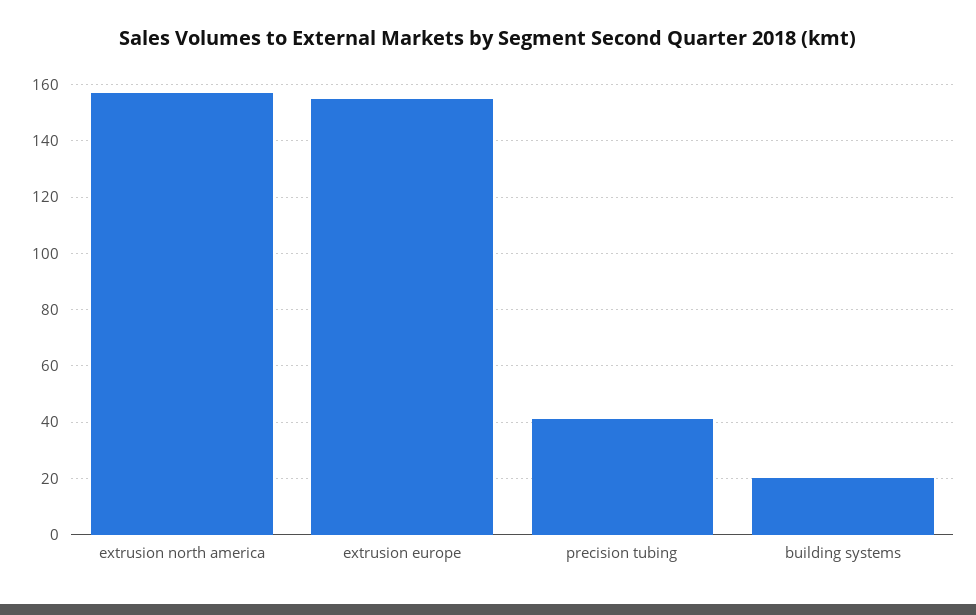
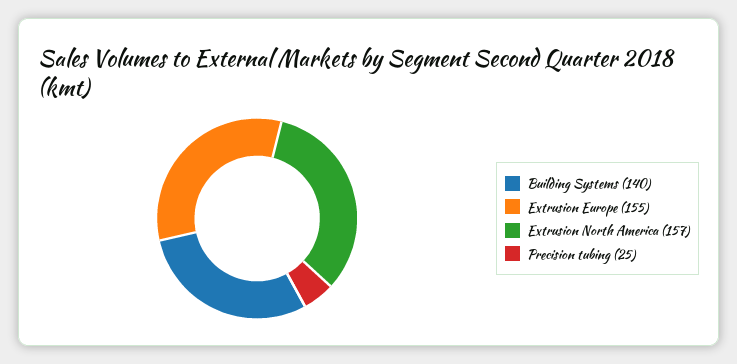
precision tubing: 40 -> 25
building systems: 20 -> 140

